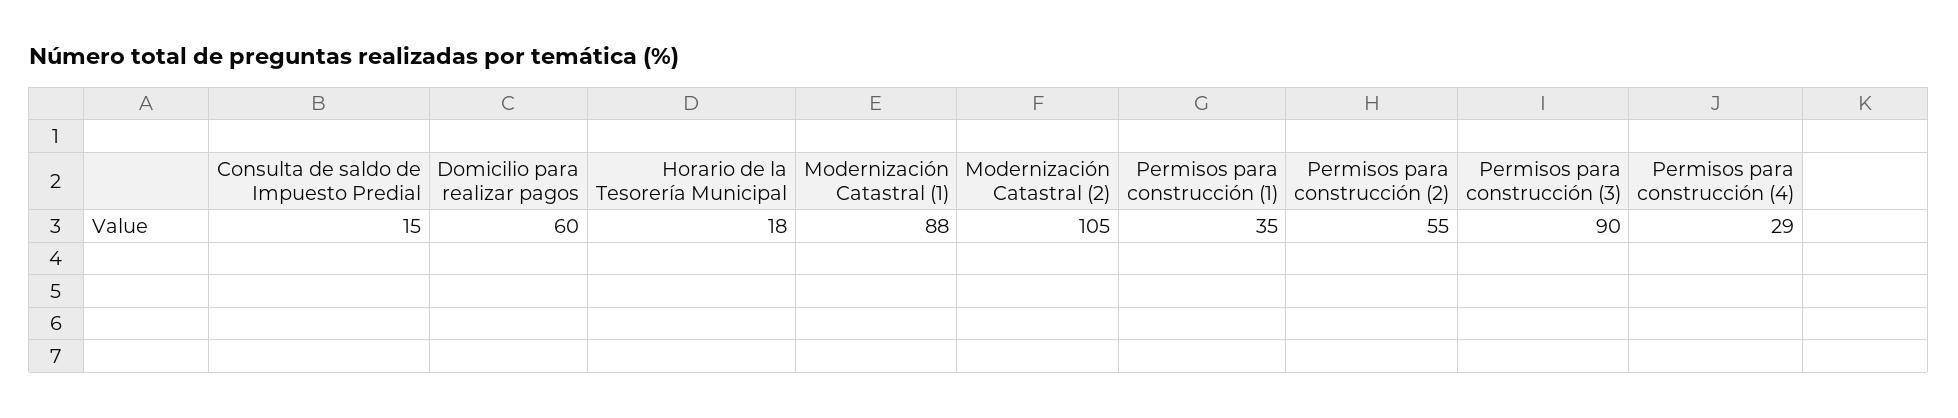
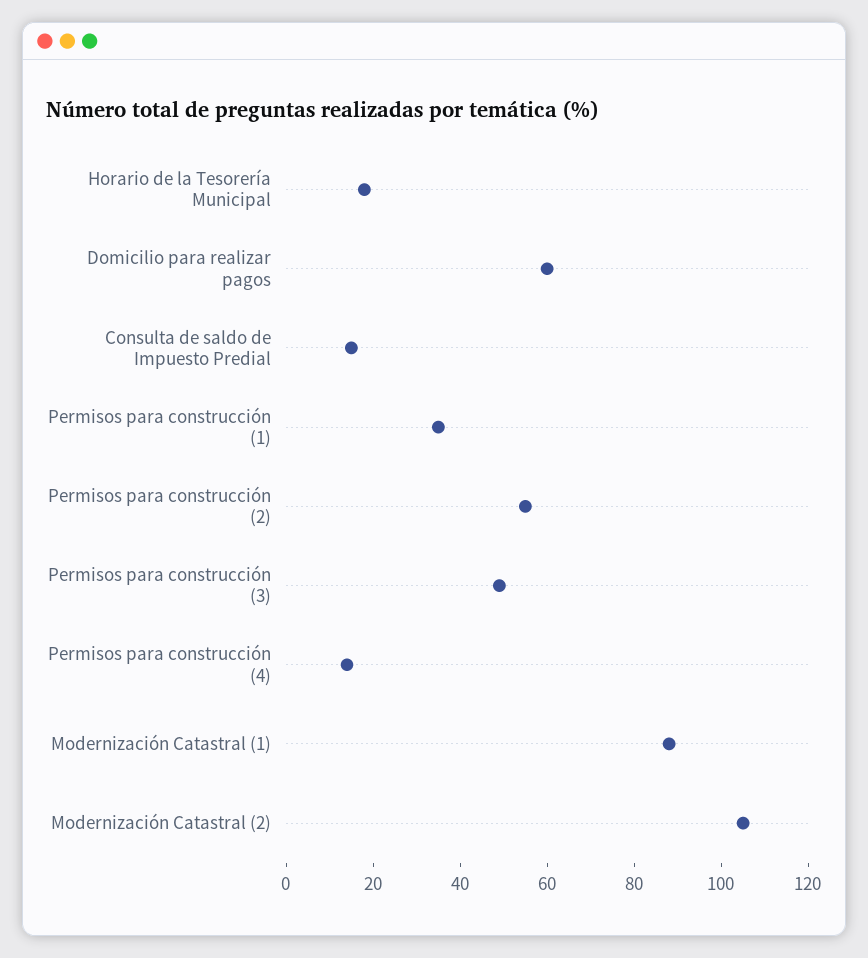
Permisos para construcción (3): 90 -> 50
Permisos para construcción (4): 29 -> 15

